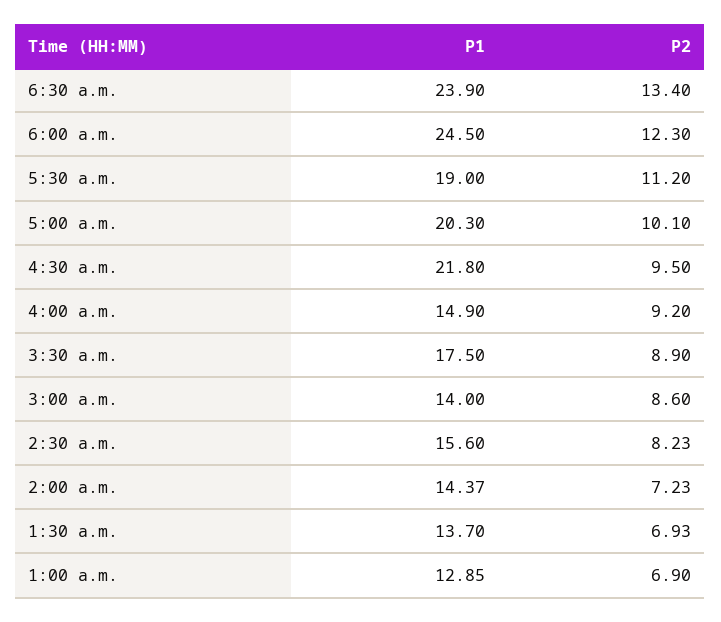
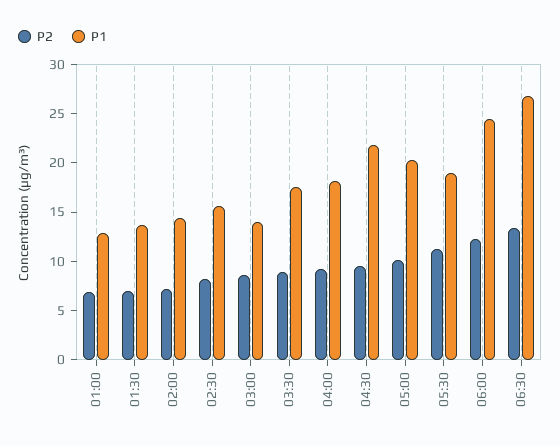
P1, 6:30 a.m.: 23.9 -> 27
P1, 4:00 a.m.: 14.9 -> 18

